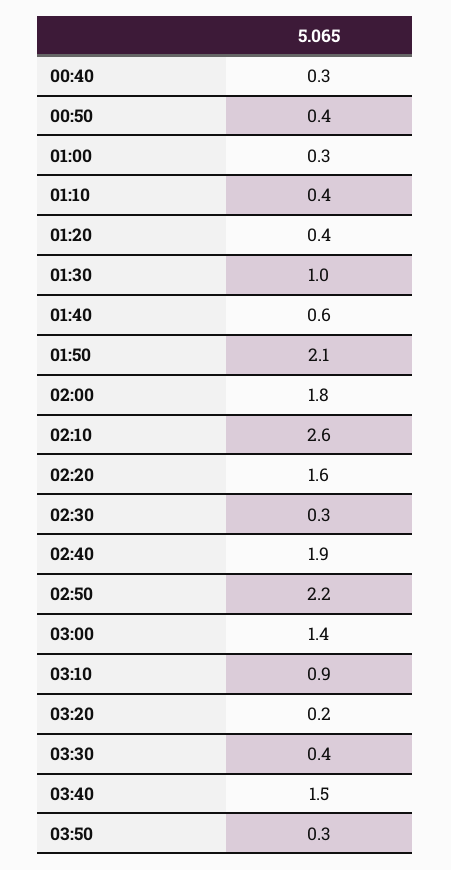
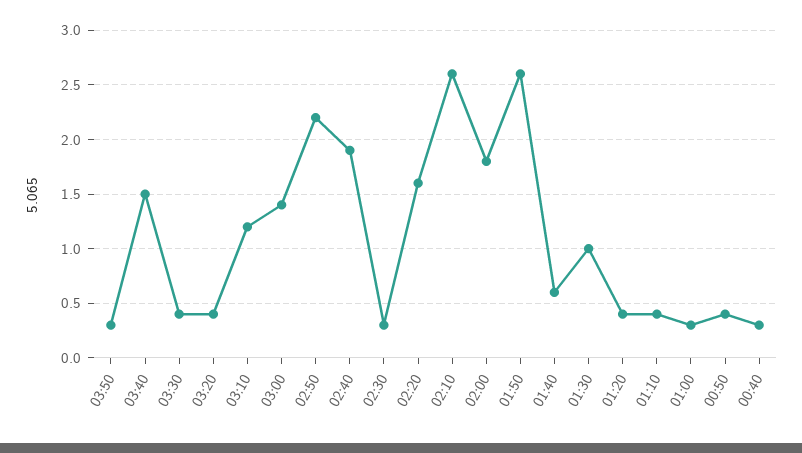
01:50: 2.1 -> 2.6
03:10: 0.9 -> 1.2
03:20: 0.2 -> 0.4

